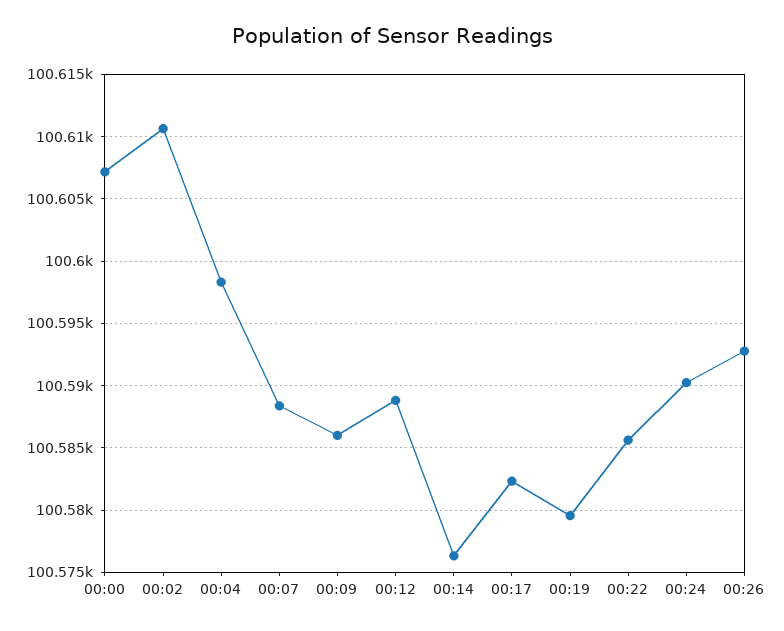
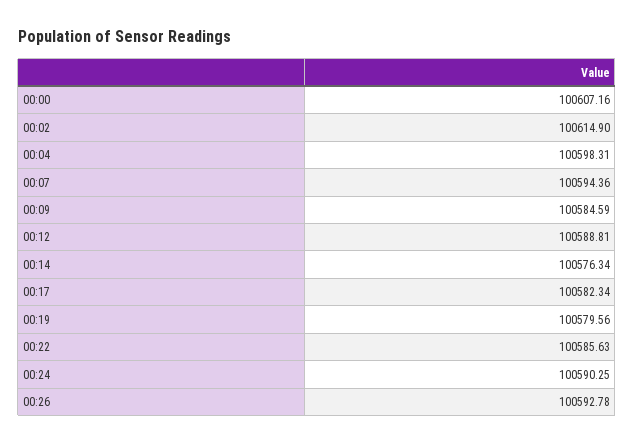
00:02: 100610.5 -> 100614.9
00:07: 100588.5 -> 100594.36
00:09: 100586 -> 100584.59

